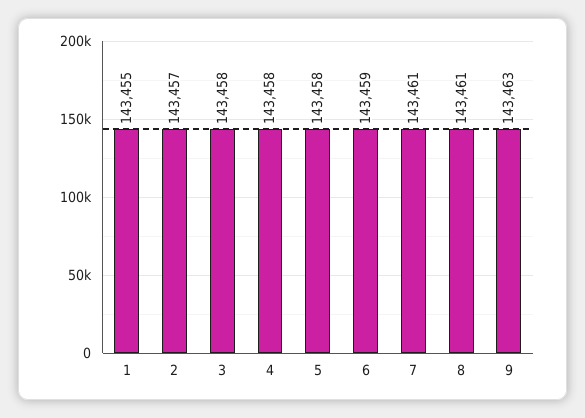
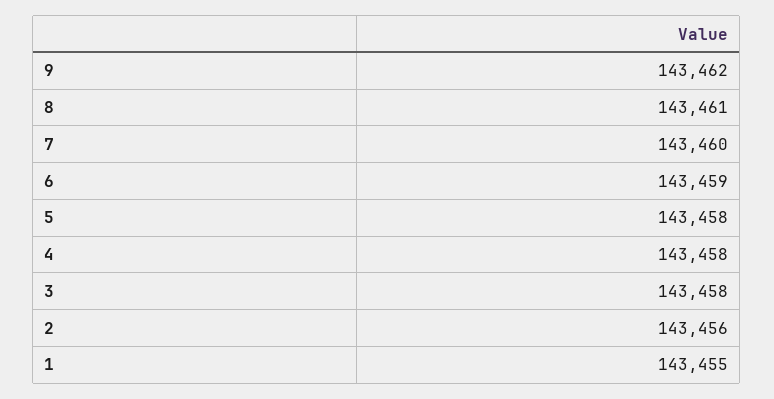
2: 143457 -> 143456
7: 143461 -> 143460
9: 143463 -> 143462

